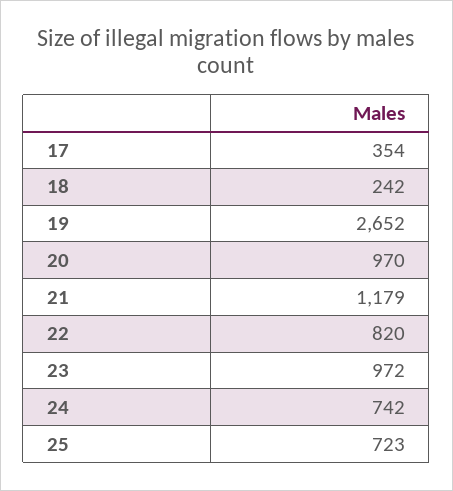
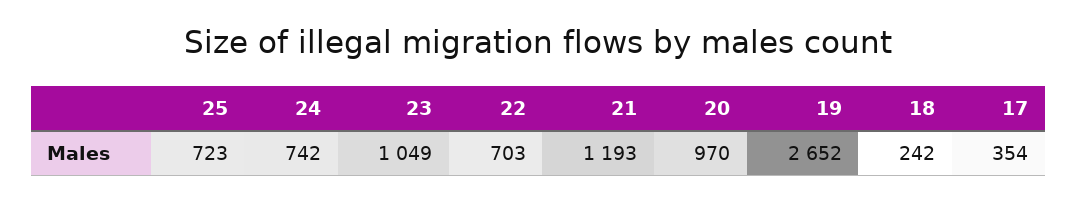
21: 1179 -> 1193
22: 820 -> 703
23: 972 -> 1049

